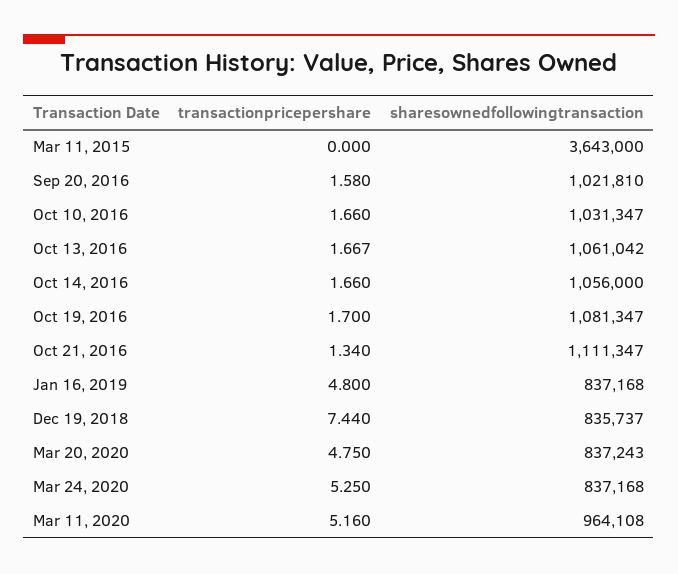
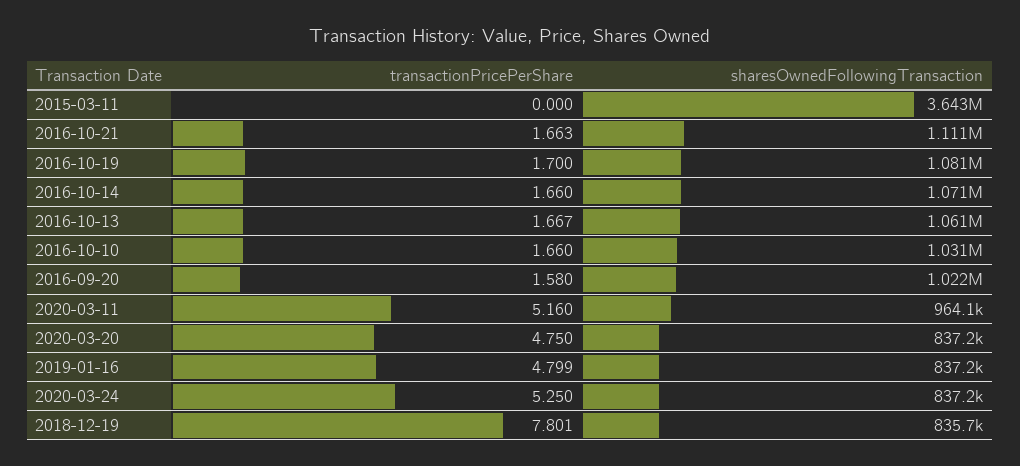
sharesownedfollowingtransaction, Oct 14, 2016: 1056000 -> 1071000
transactionpricepershare, Oct 21, 2016: 1.34 -> 1.663
transactionpricepershare, Jan 16, 2019: 4.8 -> 4.799
transactionpricepershare, Dec 19, 2018: 7.44 -> 7.801

